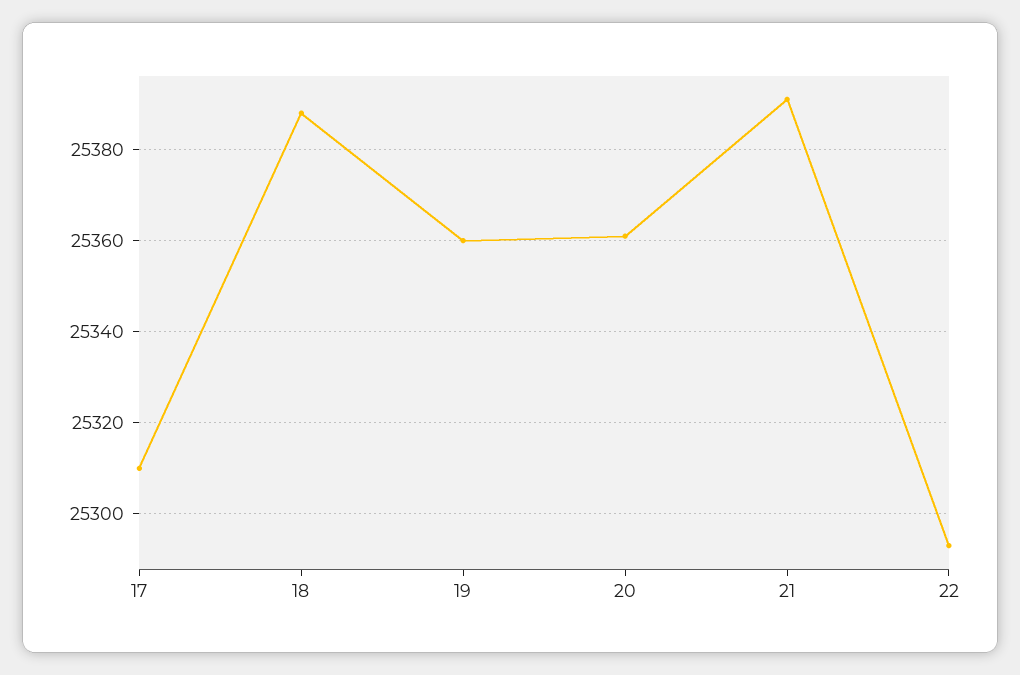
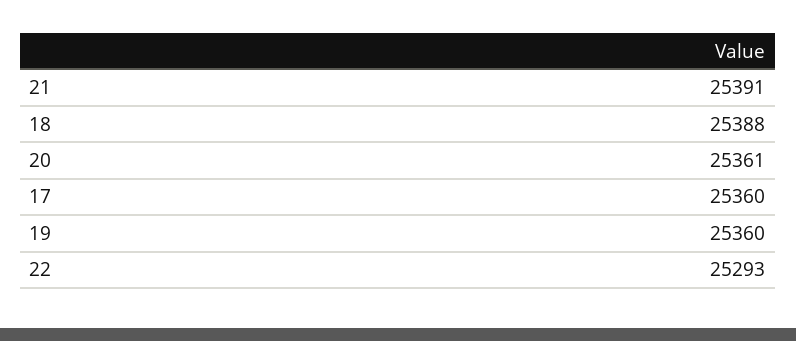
17: 25310 -> 25360

